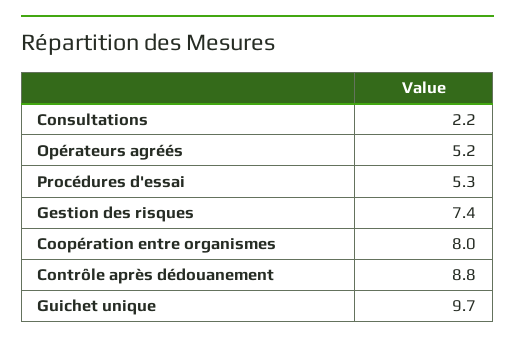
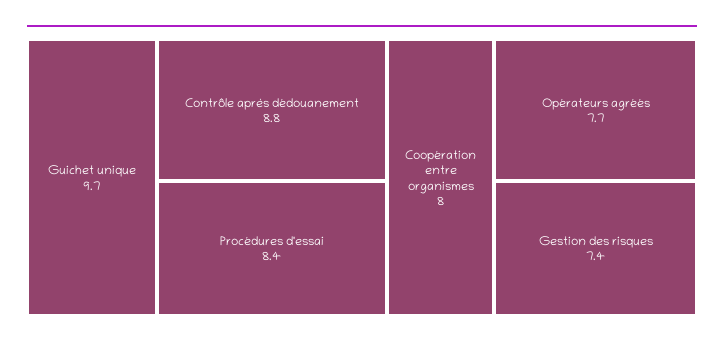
Consultations: 2.2 -> none
Opérateurs agréés: 5.2 -> 7.7
Procédures d'essai: 5.3 -> 8.4

